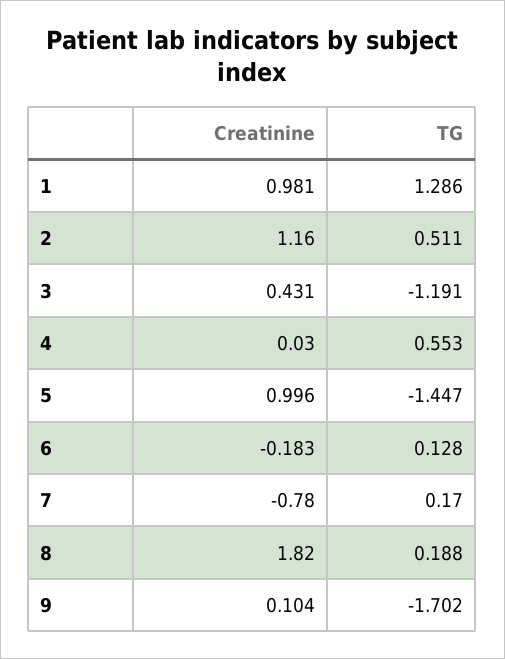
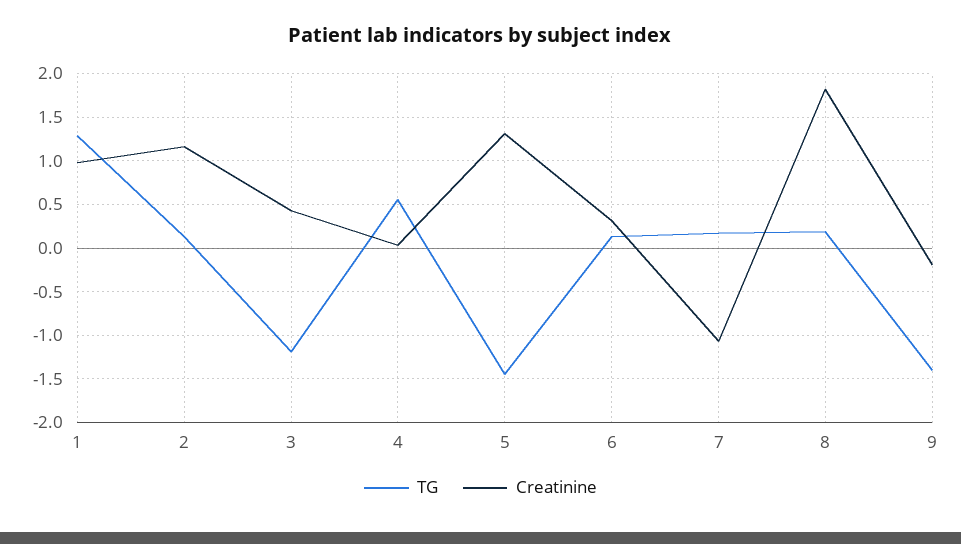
TG, 2: 0.511 -> 0.1
Creatinine, 5: 0.996 -> 1.3
Creatinine, 6: -0.183 -> 0.3
Creatinine, 7: -0.78 -> -1.1
Creatinine, 9: 0.104 -> -0.2
TG, 9: -1.702 -> -1.4

